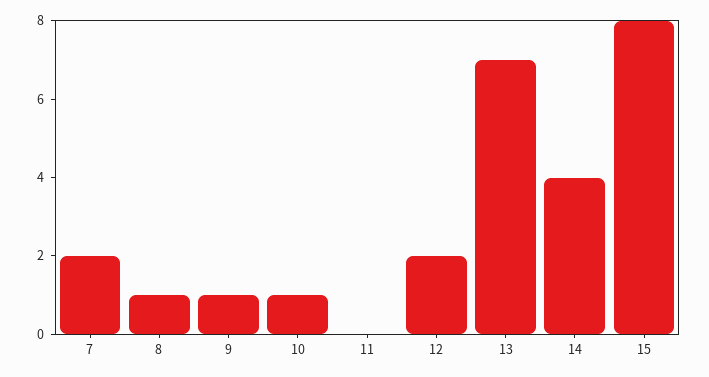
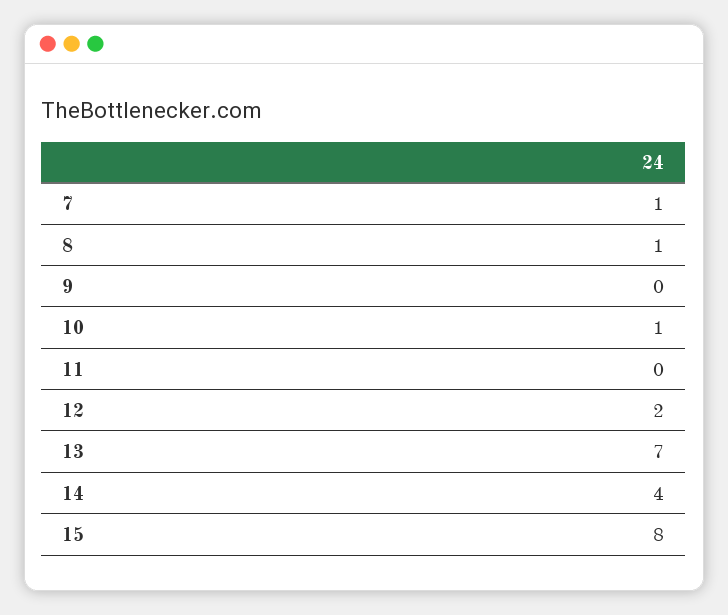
7: 2 -> 1
9: 1 -> 0

